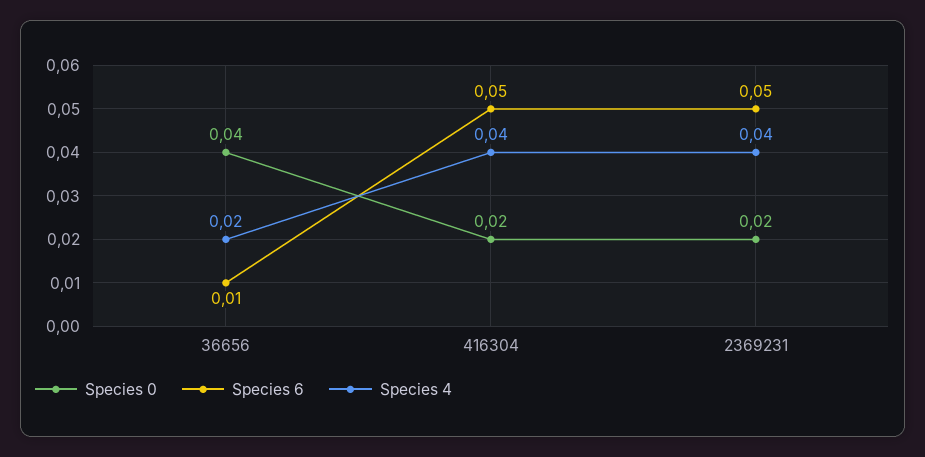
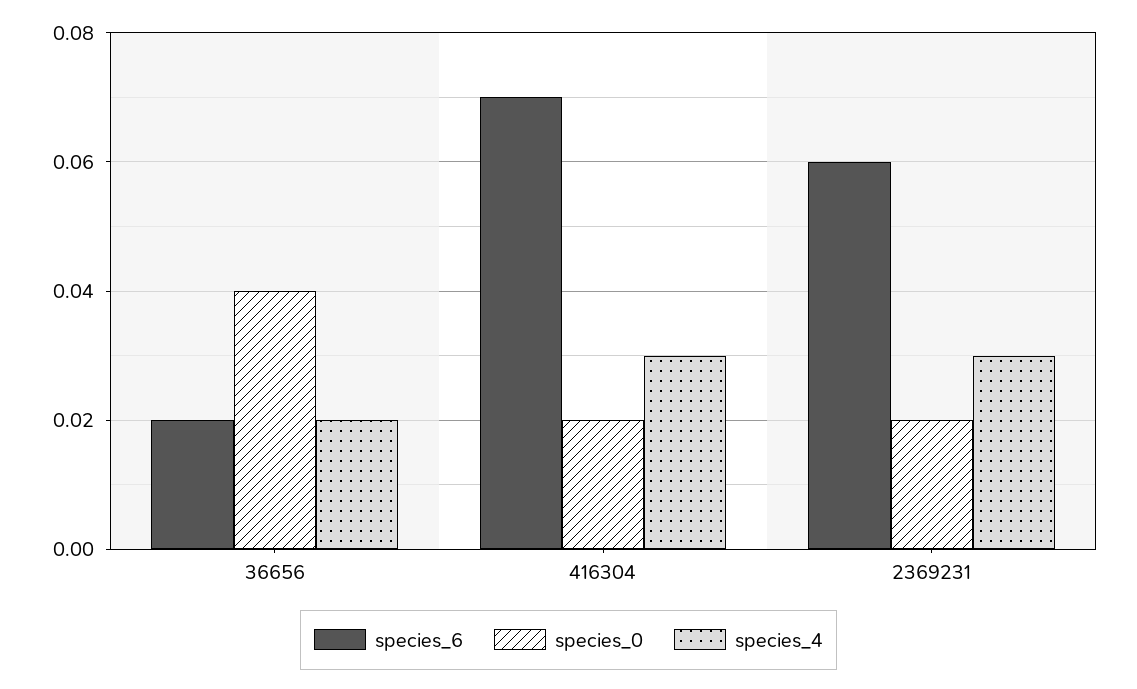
Species 6, 36656: 0.01 -> 0.02
Species 6, 416304: 0.05 -> 0.07
Species 4, 416304: 0.04 -> 0.03
Species 6, 2369231: 0.05 -> 0.06
Species 4, 2369231: 0.04 -> 0.03

